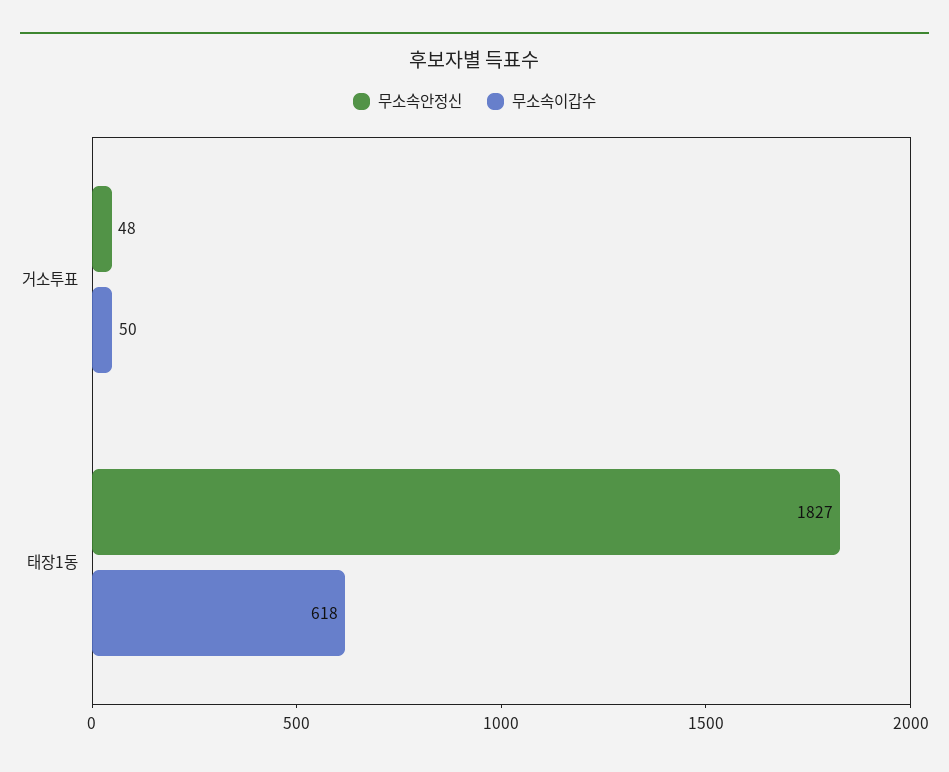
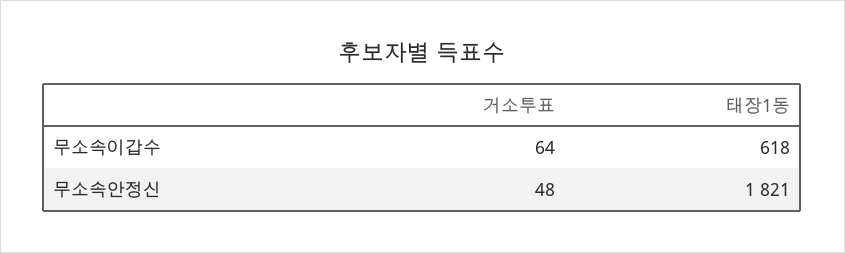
무소속이갑수, 거소투표: 50 -> 64
무소속안정신, 태장1동: 1827 -> 1821

